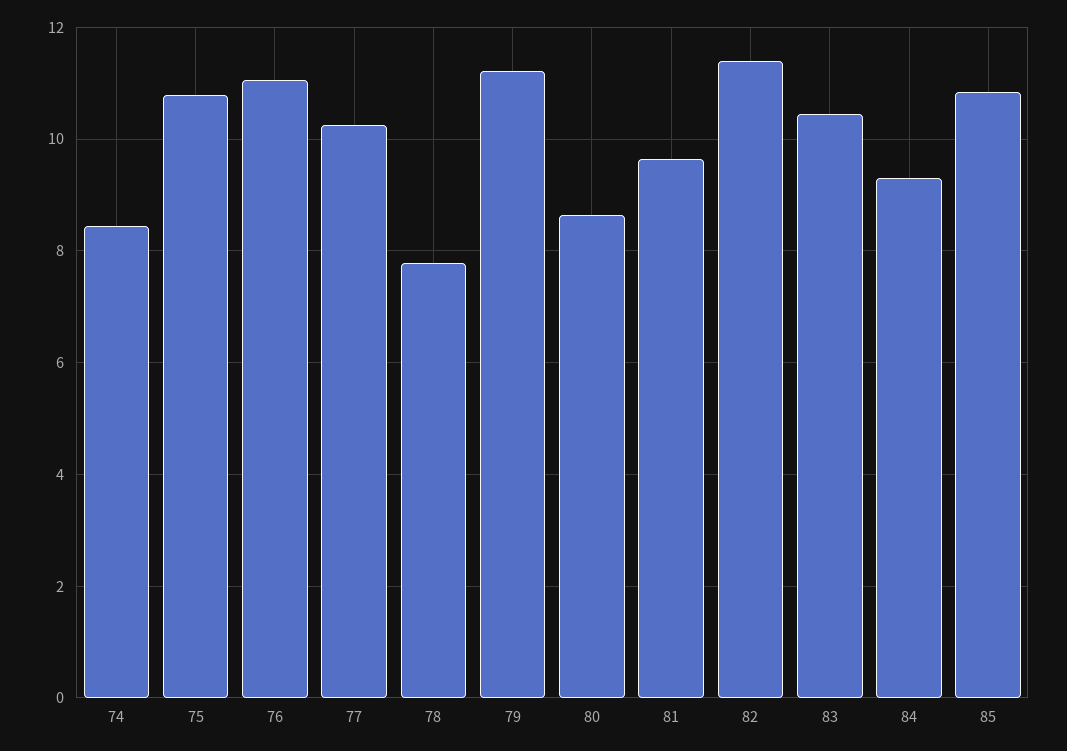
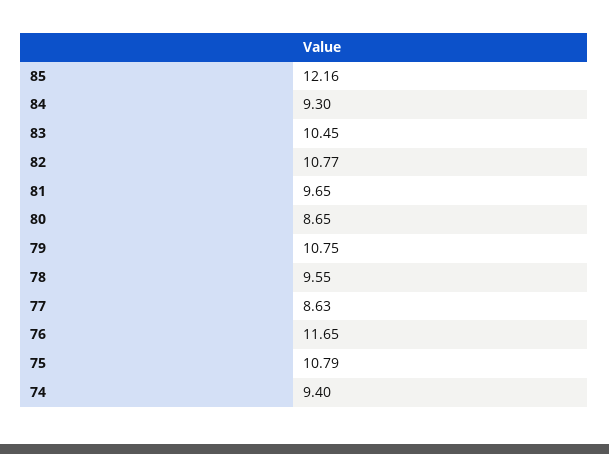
74: 8.4 -> 9.4
76: 11 -> 11.65
77: 10.2 -> 8.63
78: 7.8 -> 9.55
79: 11.2 -> 10.75
82: 11.4 -> 10.77
85: 10.8 -> 12.16

